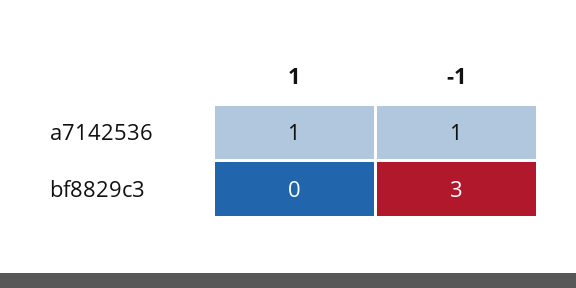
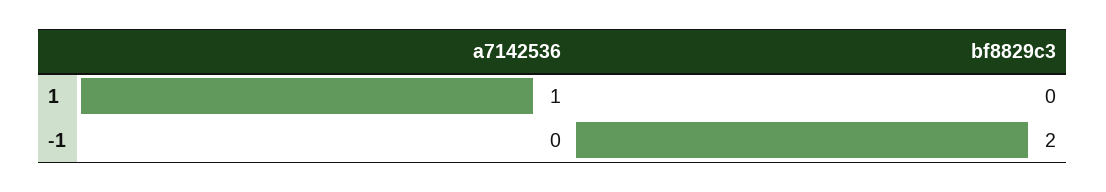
-1, a7142536: 1 -> 0
-1, bf8829c3: 3 -> 2

